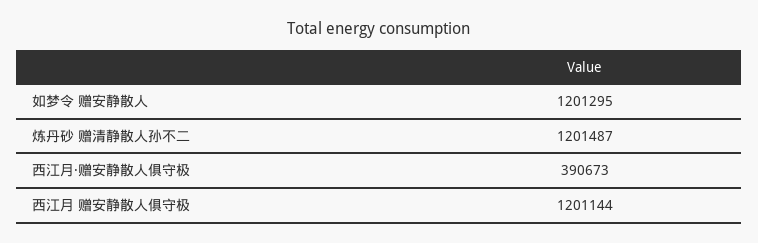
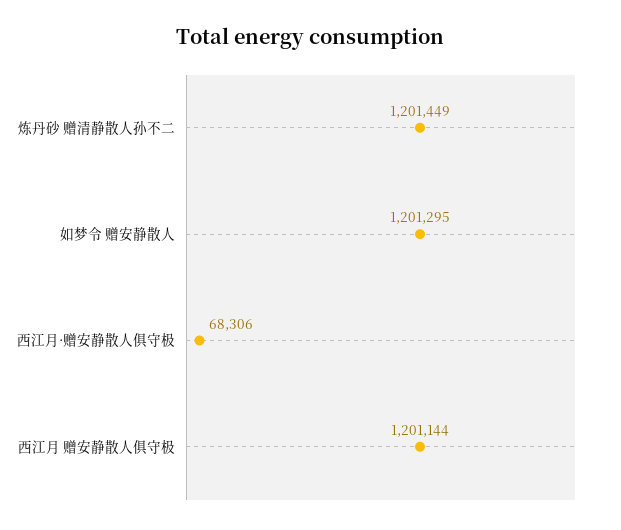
炼丹砂 赠清静散人孙不二: 1201487 -> 1201449
西江月·赠安静散人俱守极: 390673 -> 68306

